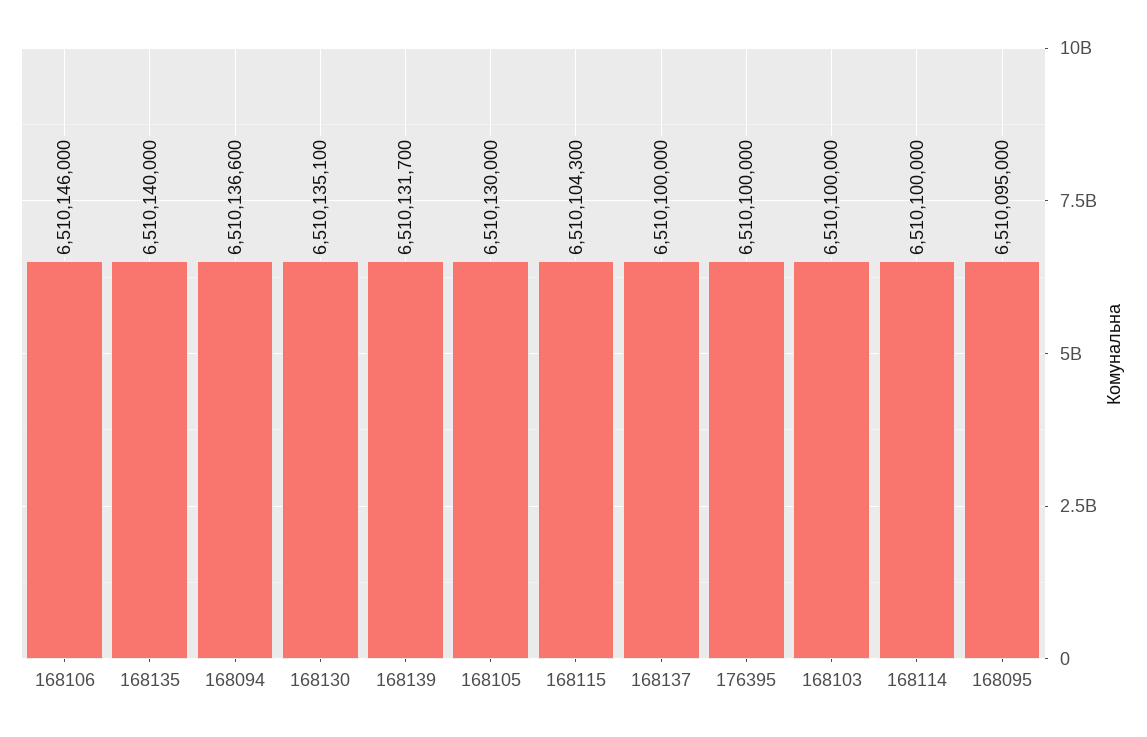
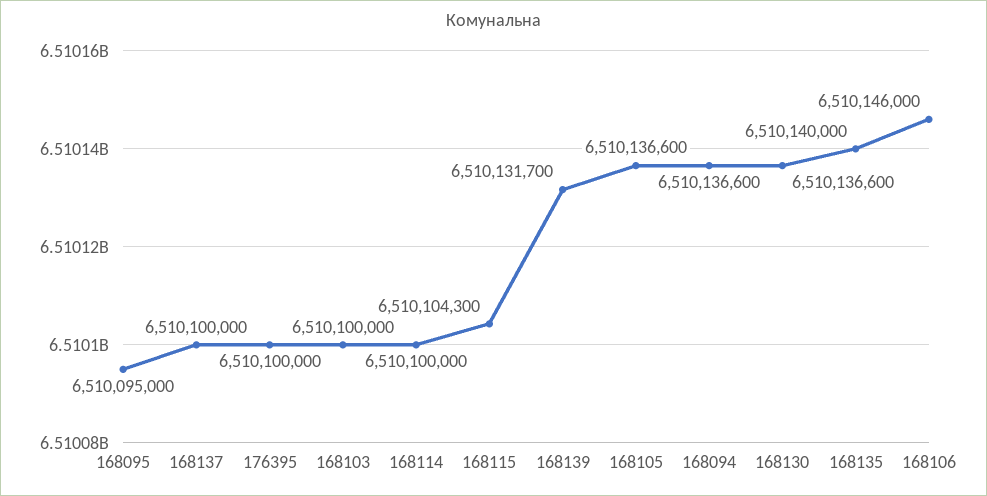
168130: 6510135100 -> 6510136600
168105: 6510130000 -> 6510136600

